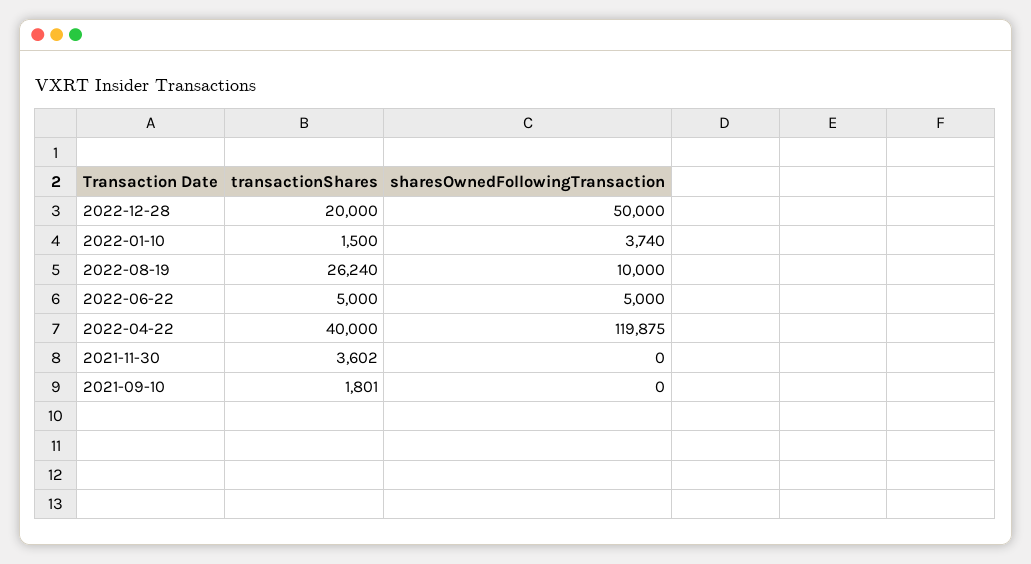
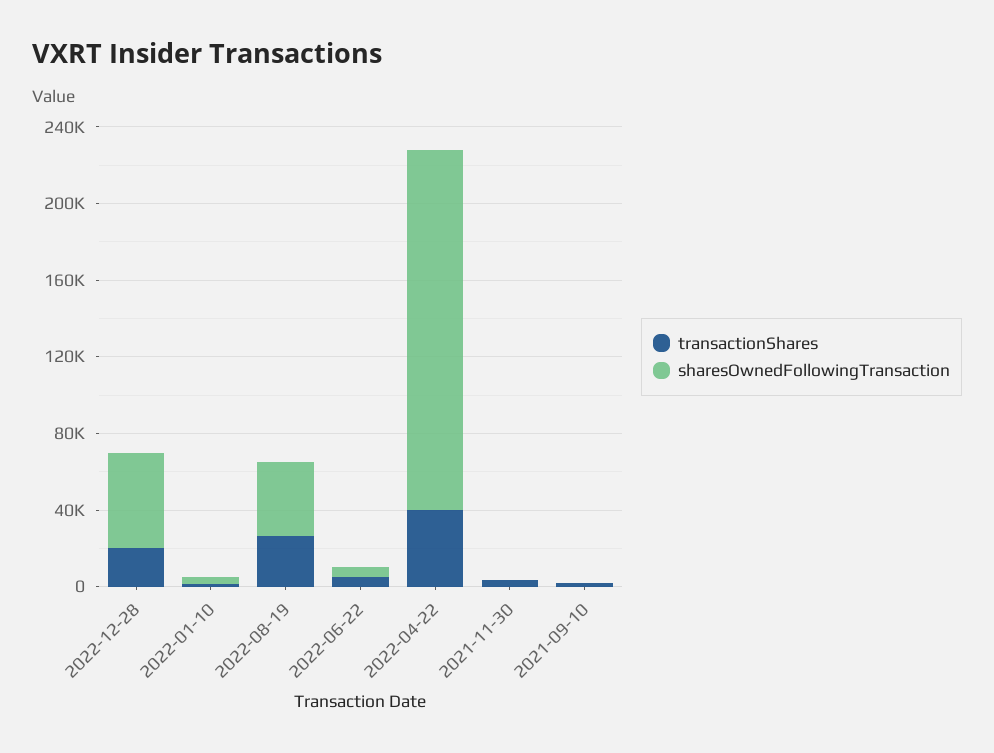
sharesOwnedFollowingTransaction, 2022-08-19: 10000 -> 40000
sharesOwnedFollowingTransaction, 2022-04-22: 119875 -> 190000

